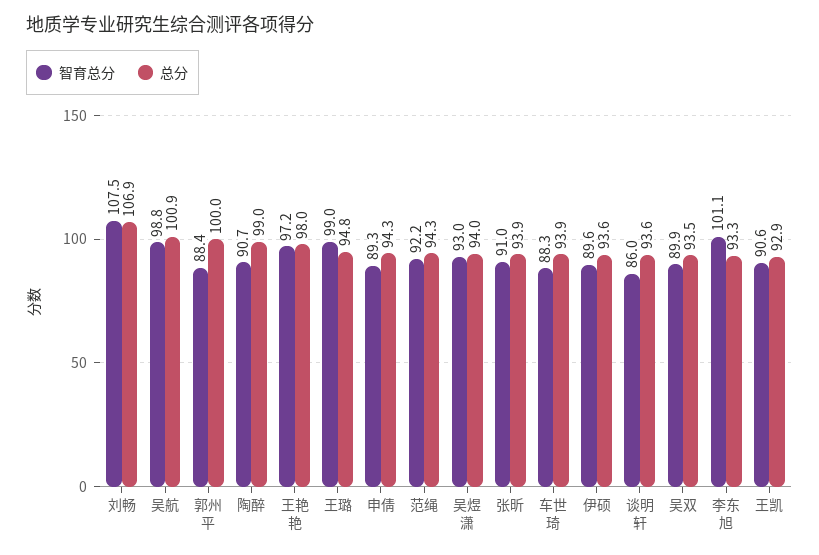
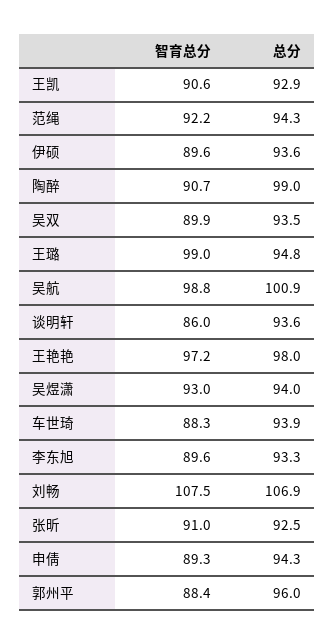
总分, 郭州平: 100 -> 96
总分, 张昕: 93.9 -> 92.5
智育总分, 李东旭: 101.1 -> 89.6

